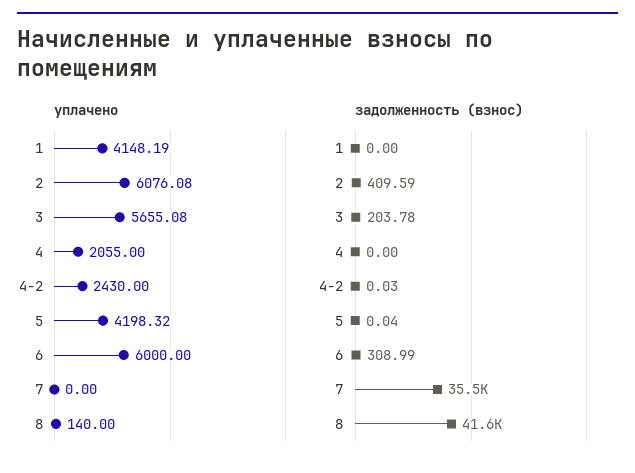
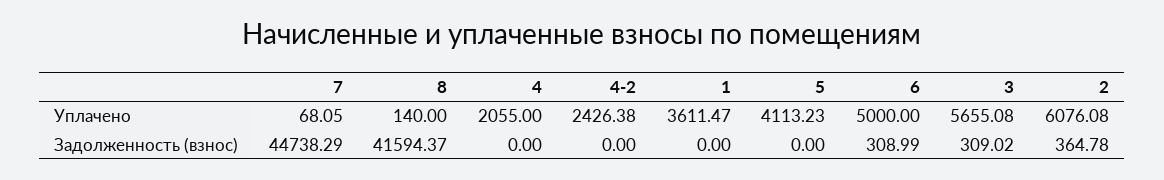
уплачено, 1: 4148.19 -> 3611.47
уплачено, 4-2: 2430 -> 2426.38
уплачено, 5: 4198.32 -> 4113.23
уплачено, 6: 6000 -> 5000
уплачено, 7: 0 -> 68.05
задолженность (взнос), 2: 409.59 -> 364.78
задолженность (взнос), 3: 203.78 -> 309.02
задолженность (взнос), 4-2: 0.03 -> 0
задолженность (взнос), 5: 0.04 -> 0
задолженность (взнос), 7: 35500 -> 44738.29

